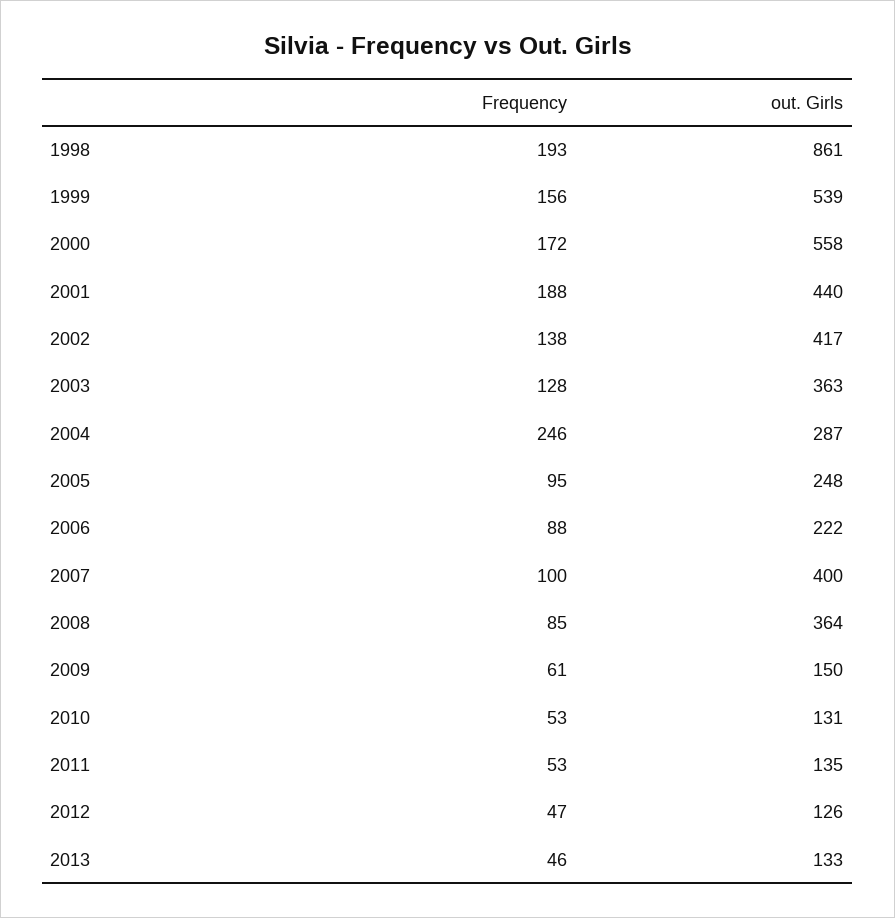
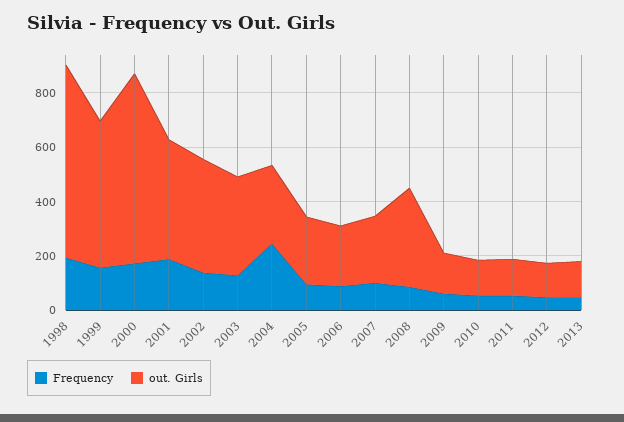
out. Girls, 1998: 861 -> 700
out. Girls, 2000: 558 -> 700
out. Girls, 2007: 400 -> 250

